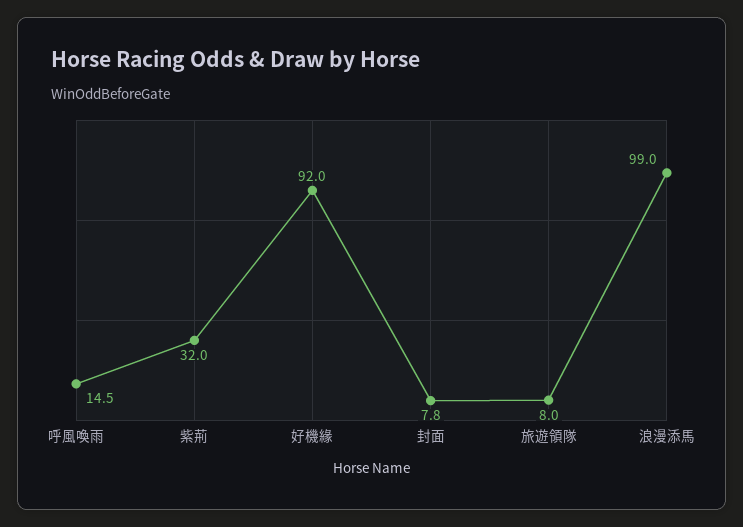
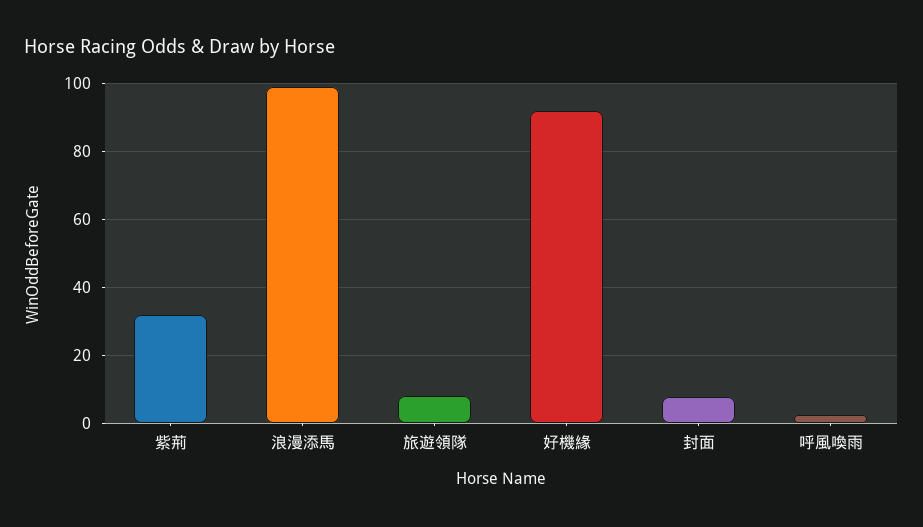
呼風喚雨: 14.5 -> 2

